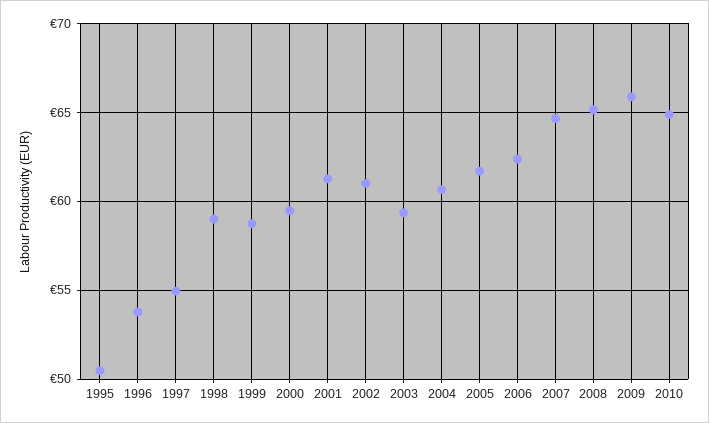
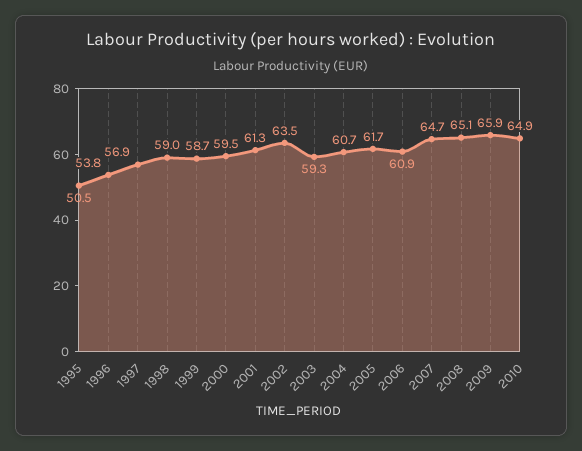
1997: 55 -> 56.9
2002: 61 -> 63.5
2006: 62.5 -> 60.9

